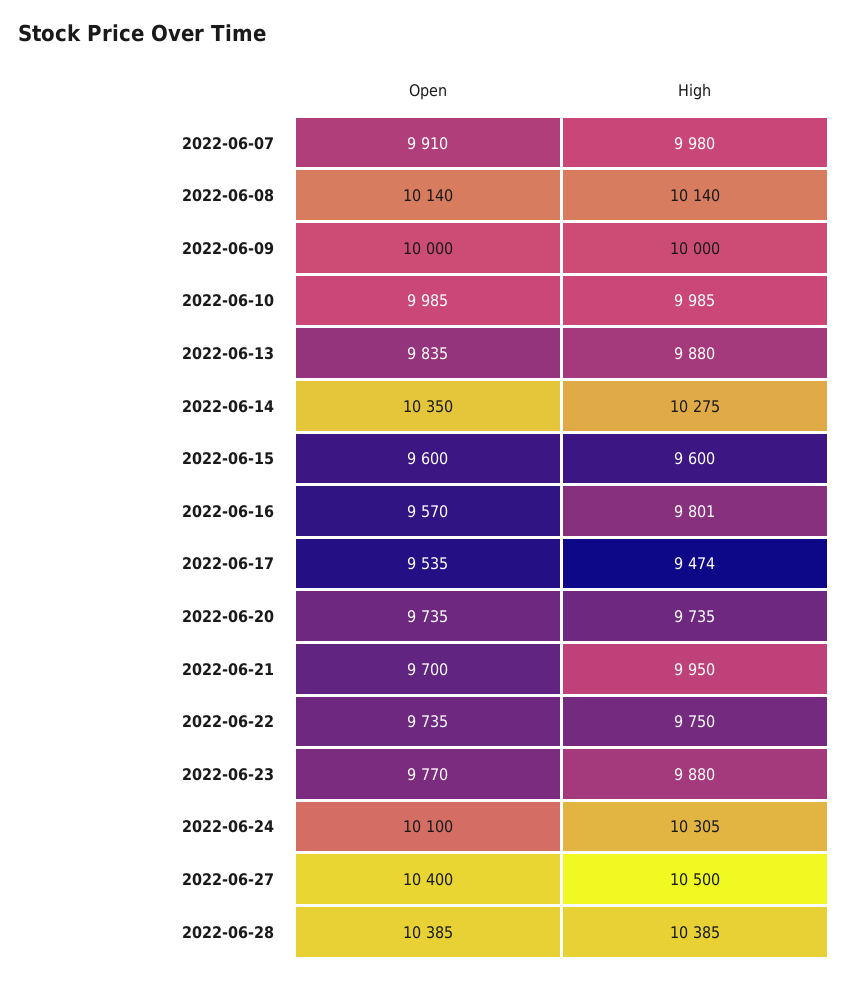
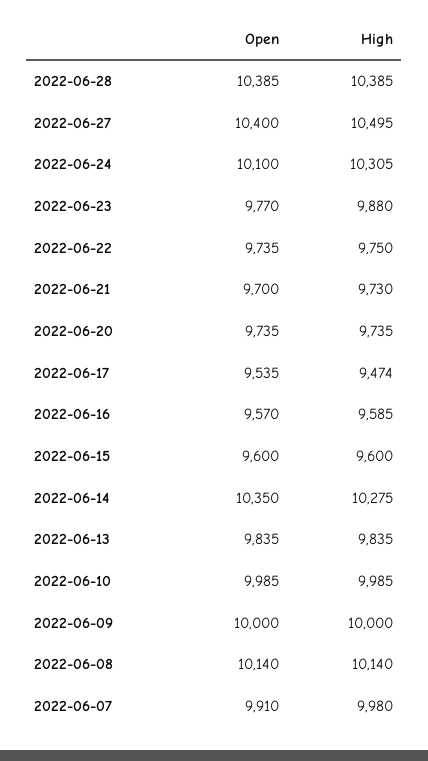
High, 2022-06-13: 9880 -> 9835
High, 2022-06-16: 9801 -> 9585
High, 2022-06-21: 9950 -> 9730
High, 2022-06-27: 10500 -> 10495

